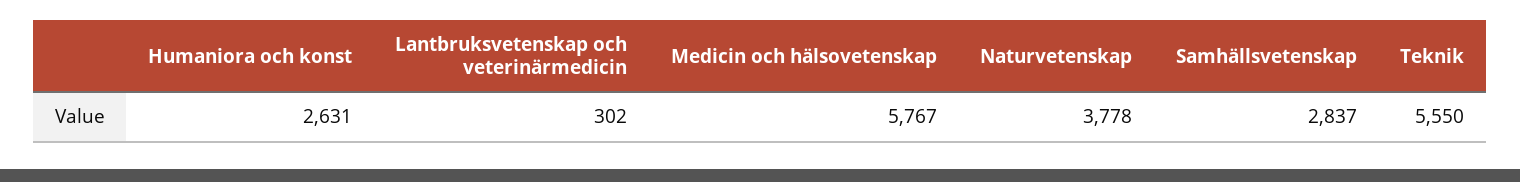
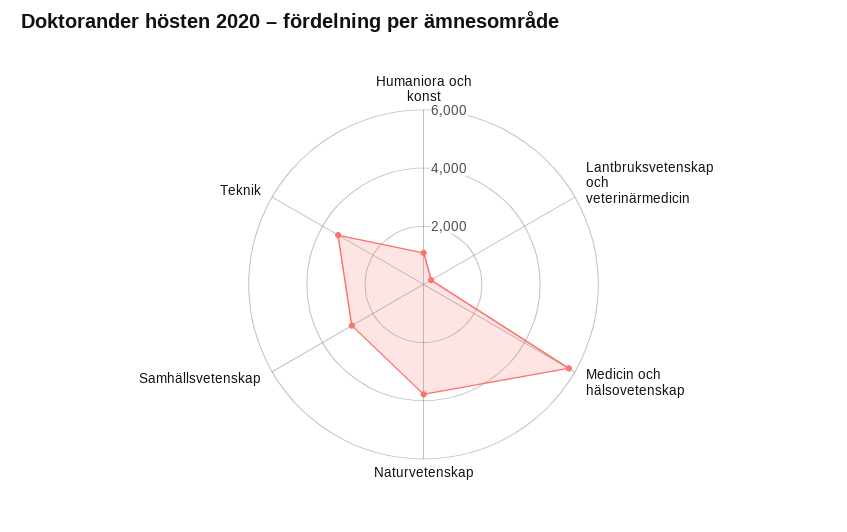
Humaniora och konst: 2631 -> 1000
Teknik: 5550 -> 3500

